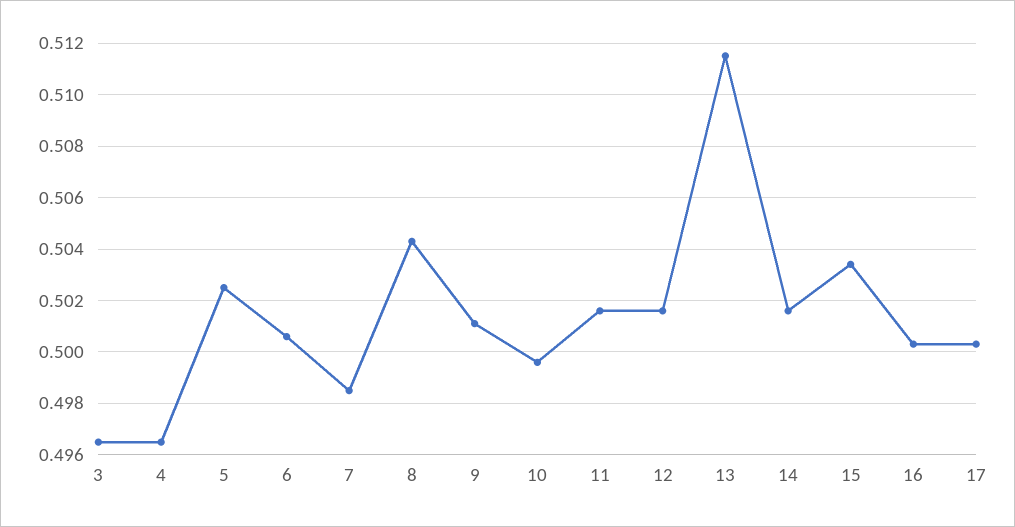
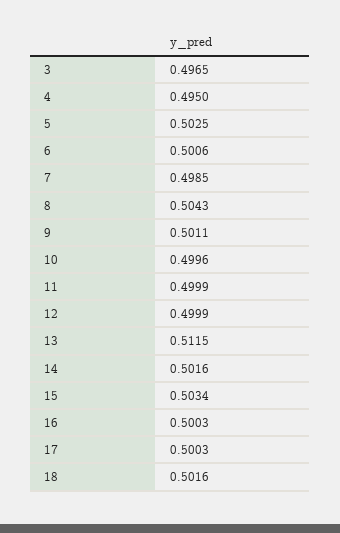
4: 0.4965 -> 0.495
11: 0.5015 -> 0.4999
12: 0.5015 -> 0.4999
18: none -> 0.5016

